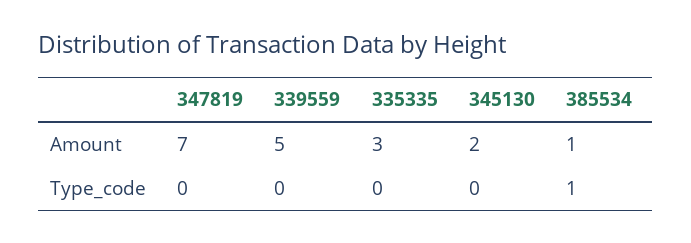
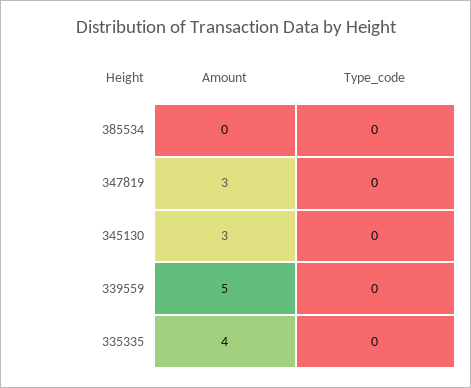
347819, Amount: 7 -> 3
335335, Amount: 3 -> 4
345130, Amount: 2 -> 3
385534, Amount: 1 -> 0
385534, Type_code: 1 -> 0

